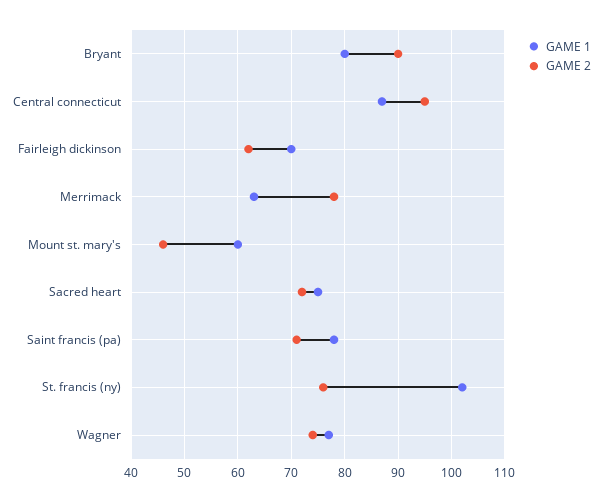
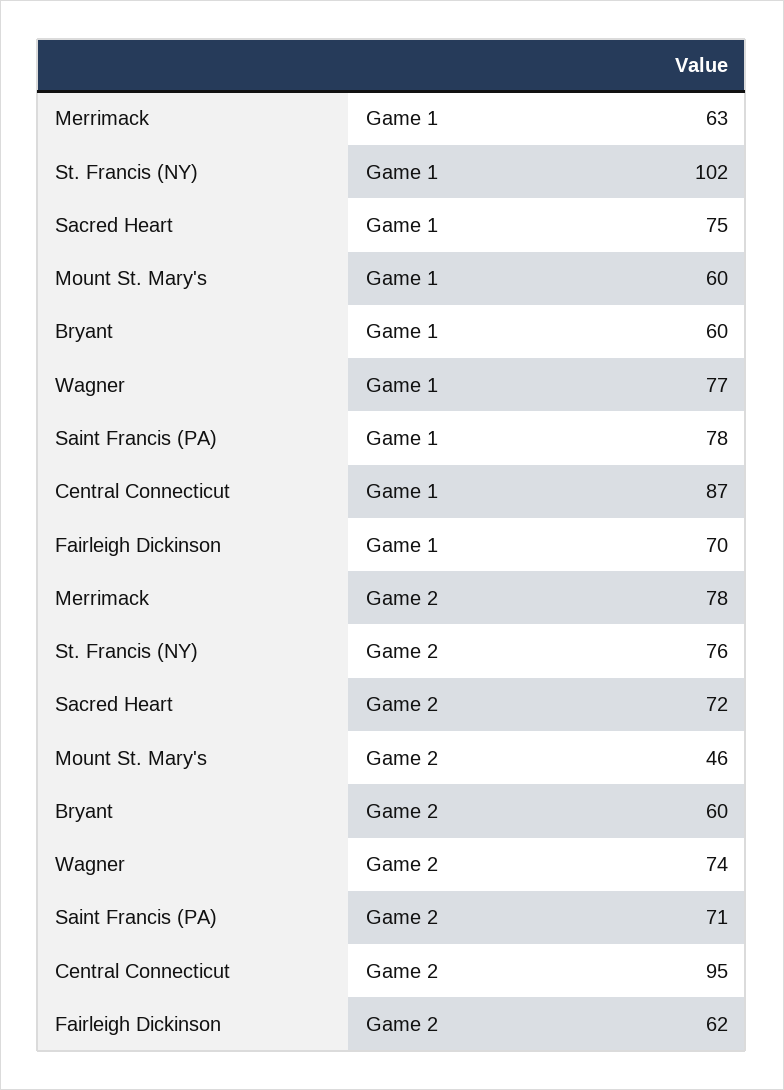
GAME 1, Bryant: 80 -> 60
GAME 2, Bryant: 90 -> 60

